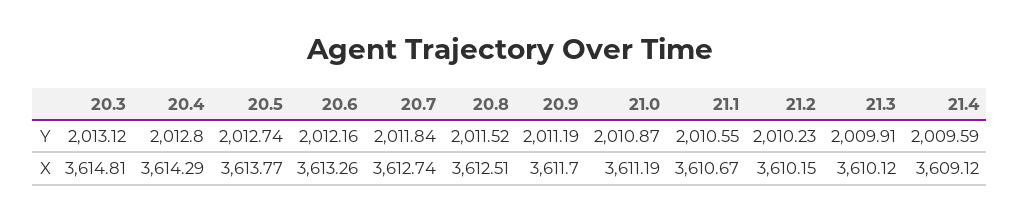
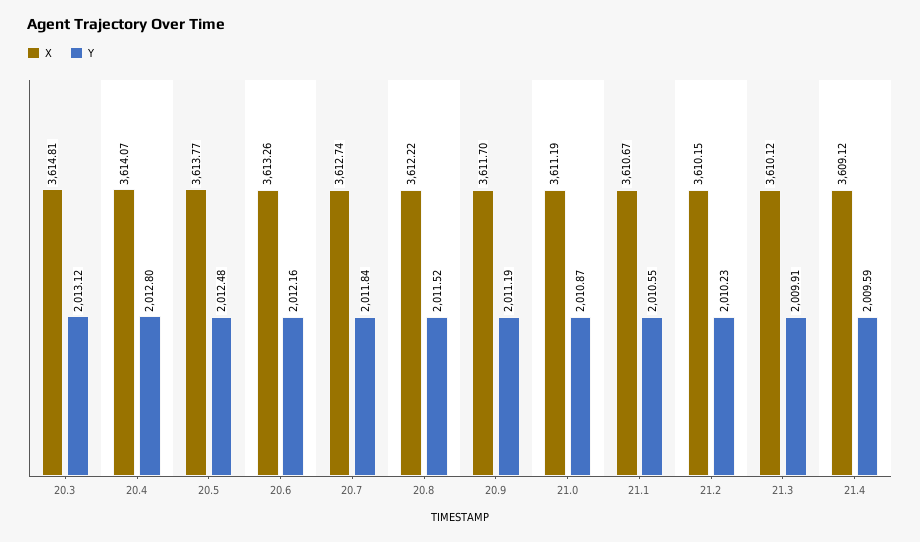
Y, 20.5: 2012.74 -> 2012.48
X, 20.4: 3614.29 -> 3614.07
X, 20.8: 3612.51 -> 3612.22

